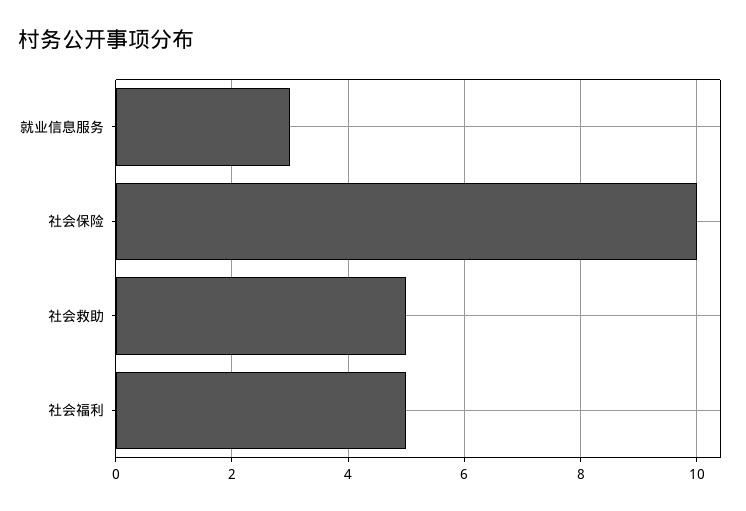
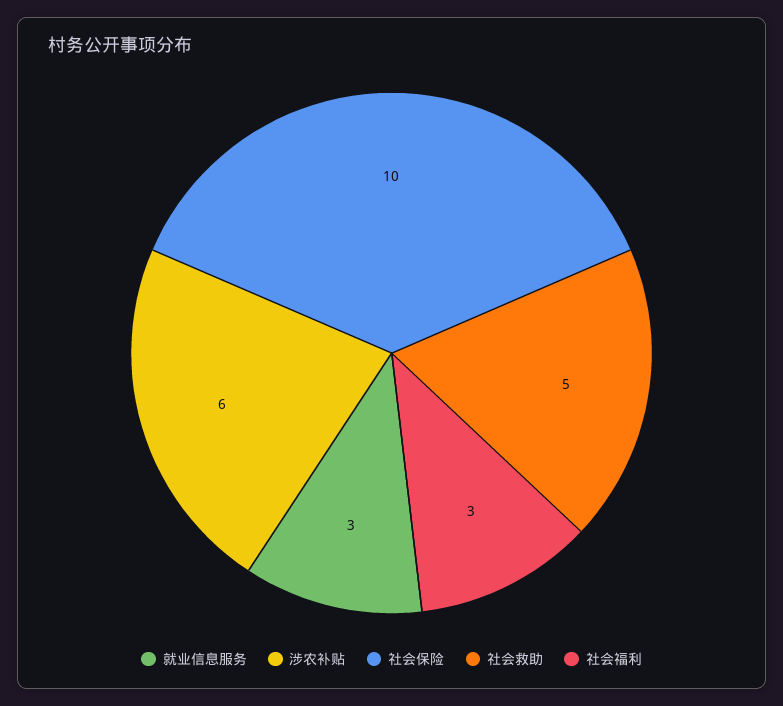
社会福利: 5 -> 3
涉农补贴: none -> 6

